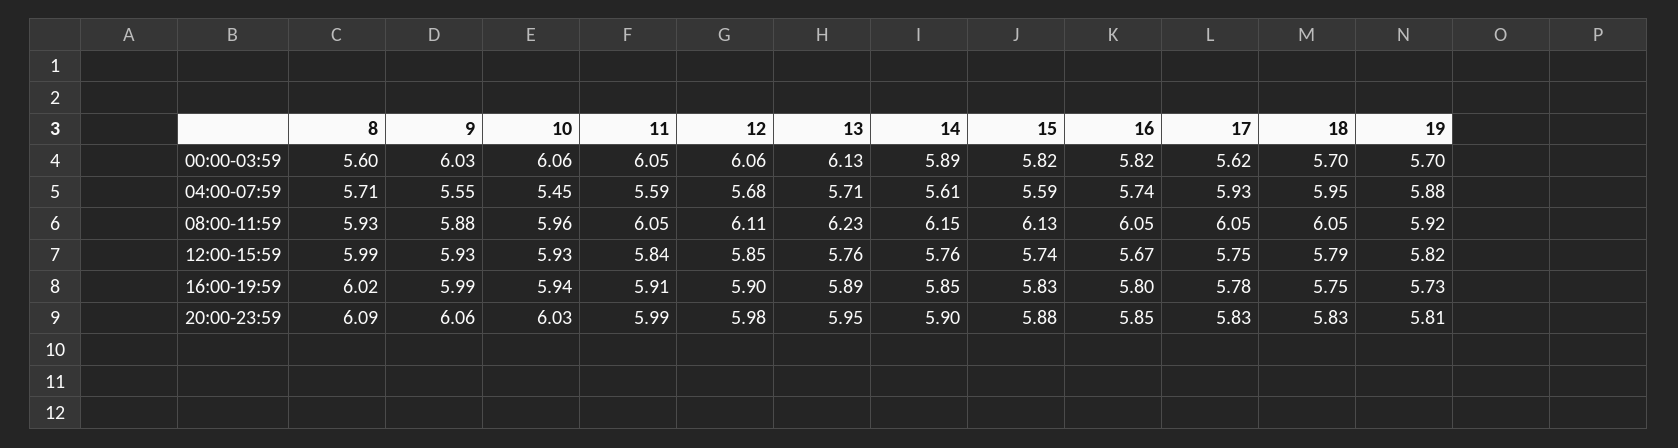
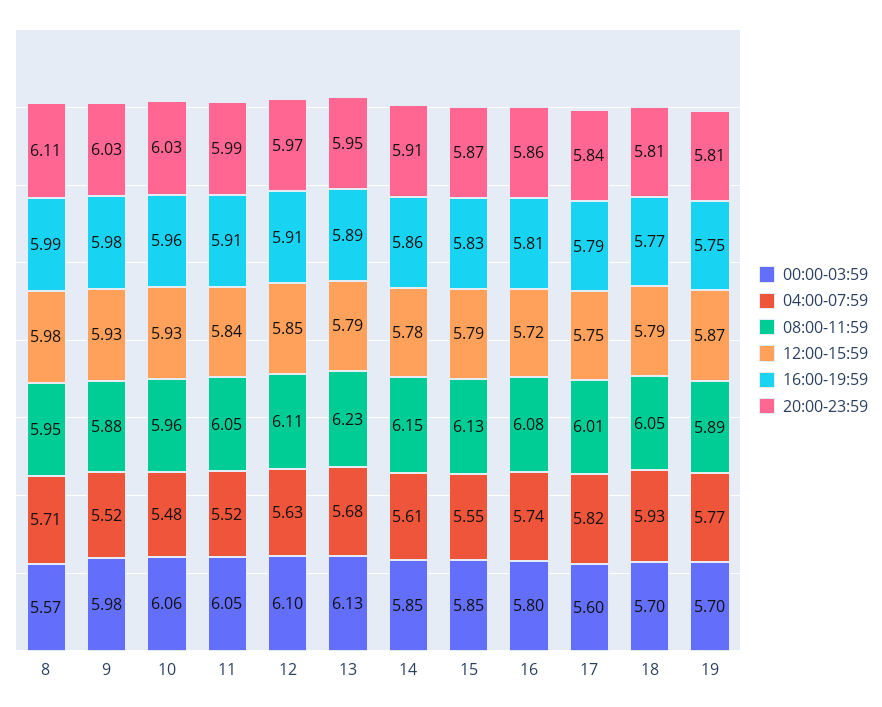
00:00-03:59, 8: 5.6 -> 5.57
00:00-03:59, 9: 6.03 -> 5.98
00:00-03:59, 12: 6.06 -> 6.1
00:00-03:59, 14: 5.89 -> 5.85
00:00-03:59, 15: 5.82 -> 5.85
00:00-03:59, 16: 5.82 -> 5.8
00:00-03:59, 17: 5.62 -> 5.6
04:00-07:59, 9: 5.55 -> 5.52
04:00-07:59, 10: 5.45 -> 5.48
04:00-07:59, 11: 5.59 -> 5.52
04:00-07:59, 12: 5.68 -> 5.63
04:00-07:59, 13: 5.71 -> 5.68
04:00-07:59, 15: 5.59 -> 5.55
04:00-07:59, 17: 5.93 -> 5.82
04:00-07:59, 18: 5.95 -> 5.93
04:00-07:59, 19: 5.88 -> 5.77
08:00-11:59, 8: 5.93 -> 5.95
08:00-11:59, 16: 6.05 -> 6.08
08:00-11:59, 17: 6.05 -> 6.01
08:00-11:59, 19: 5.92 -> 5.89
12:00-15:59, 8: 5.99 -> 5.98
12:00-15:59, 13: 5.76 -> 5.79
12:00-15:59, 14: 5.76 -> 5.78
12:00-15:59, 15: 5.74 -> 5.79
12:00-15:59, 16: 5.67 -> 5.72
12:00-15:59, 19: 5.82 -> 5.87
16:00-19:59, 8: 6.02 -> 5.99
16:00-19:59, 9: 5.99 -> 5.98
16:00-19:59, 10: 5.94 -> 5.96
16:00-19:59, 12: 5.9 -> 5.91
16:00-19:59, 14: 5.85 -> 5.86
16:00-19:59, 16: 5.8 -> 5.81
16:00-19:59, 17: 5.78 -> 5.79
16:00-19:59, 18: 5.75 -> 5.77
16:00-19:59, 19: 5.73 -> 5.75
20:00-23:59, 8: 6.09 -> 6.11
20:00-23:59, 9: 6.06 -> 6.03
20:00-23:59, 12: 5.98 -> 5.97
20:00-23:59, 14: 5.9 -> 5.91
20:00-23:59, 15: 5.88 -> 5.87
20:00-23:59, 16: 5.85 -> 5.86
20:00-23:59, 17: 5.83 -> 5.84
20:00-23:59, 18: 5.83 -> 5.81

